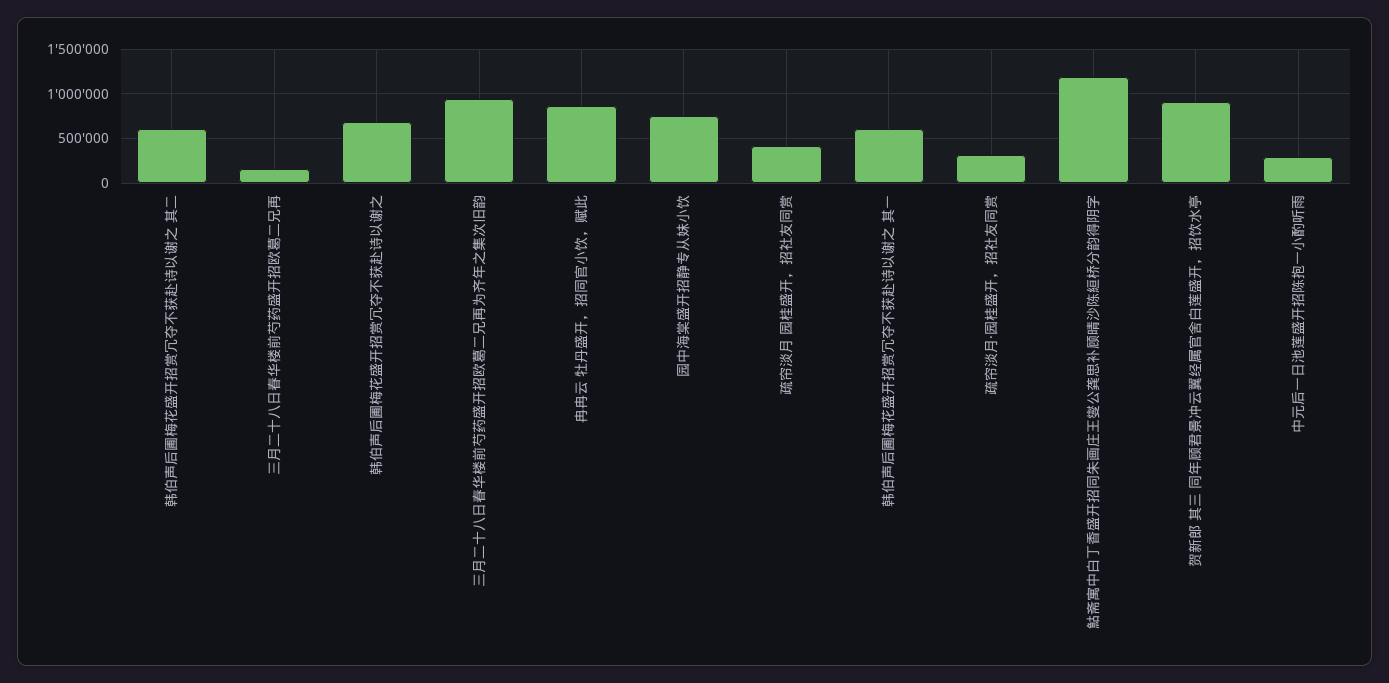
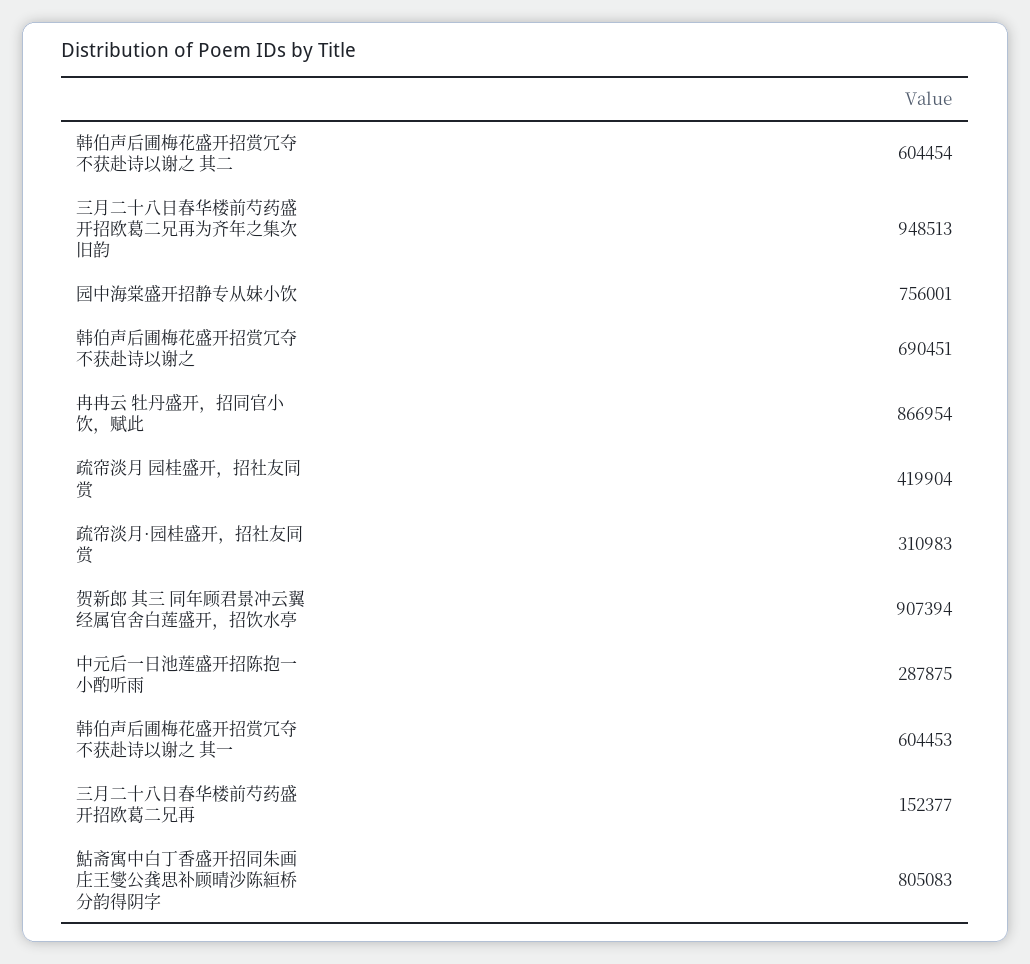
鮕斋寓中白丁香盛开招同朱画庄王燮公龚思补顾晴沙陈絙桥分韵得阴字: 1200000 -> 805083

